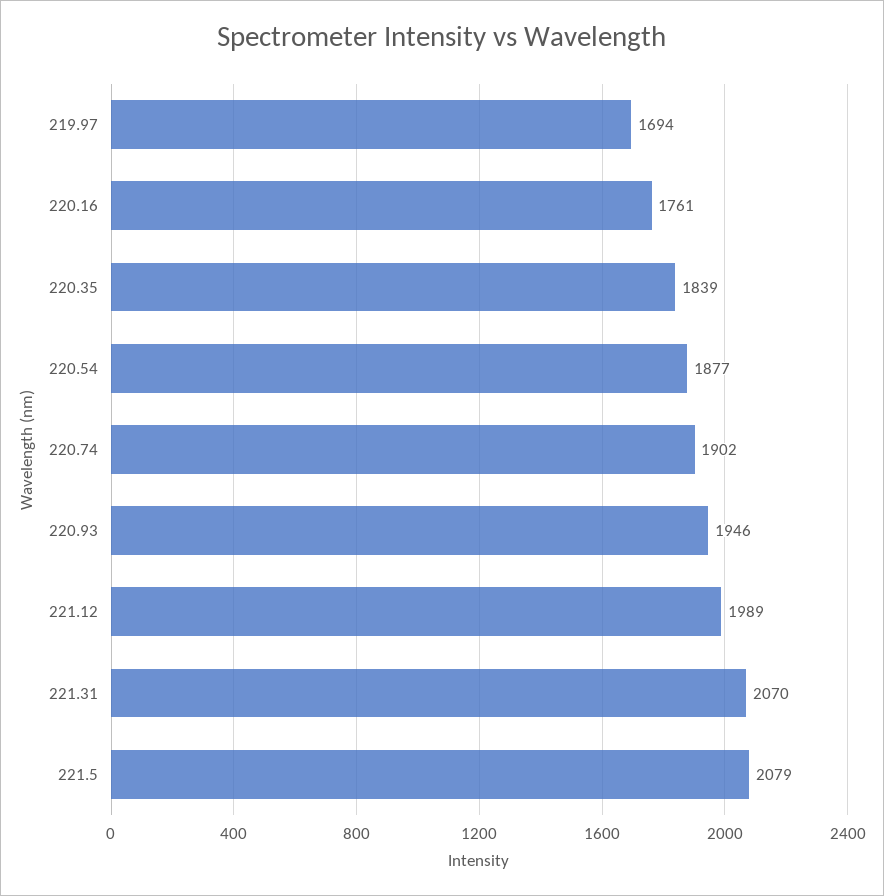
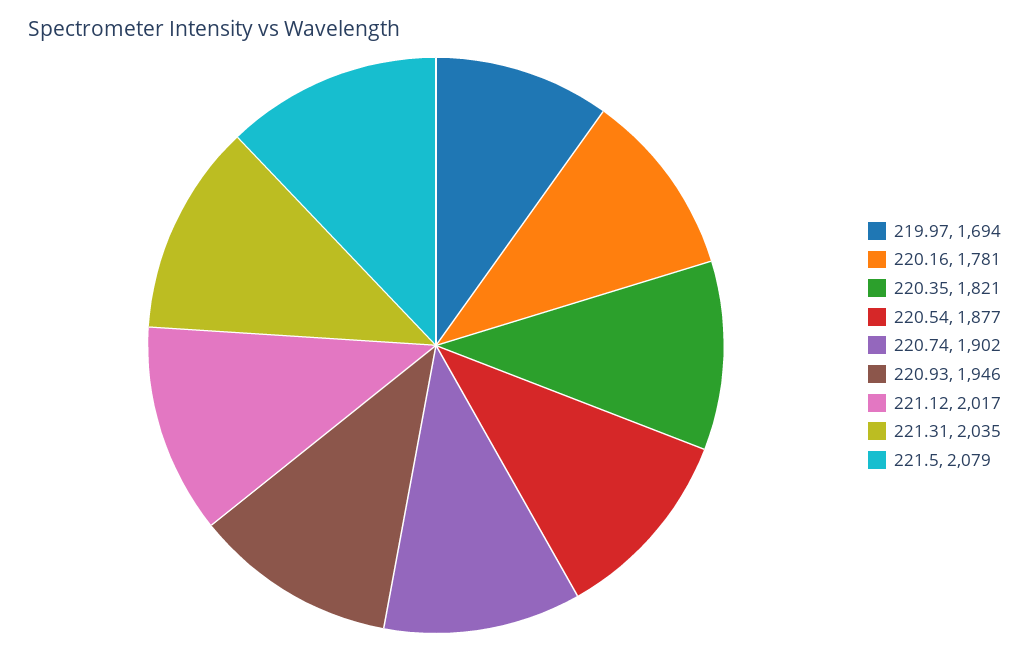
220.16: 1761 -> 1781
220.35: 1839 -> 1821
221.12: 1989 -> 2017
221.31: 2070 -> 2035

